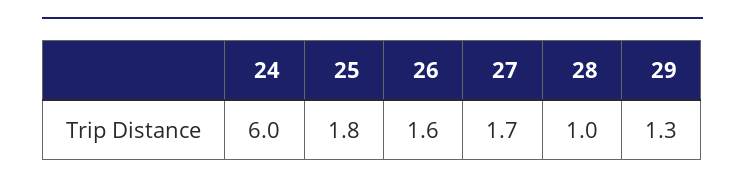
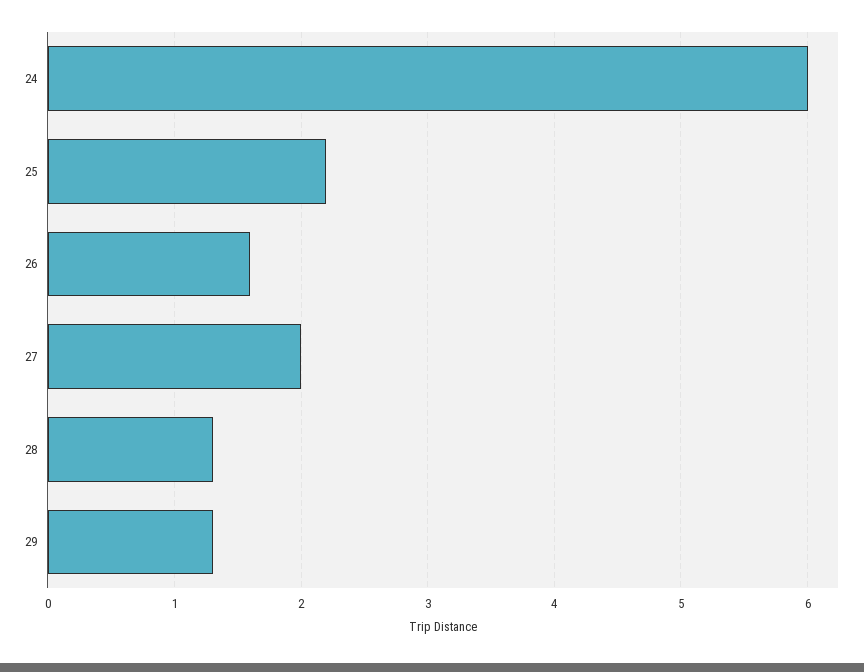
25: 1.8 -> 2.2
27: 1.7 -> 2
28: 1 -> 1.3

